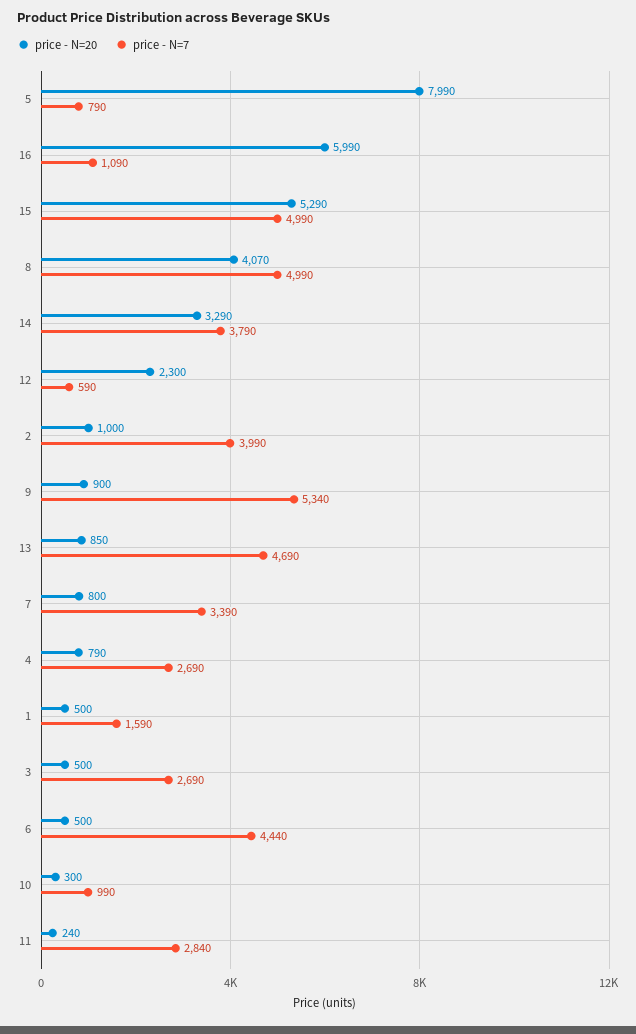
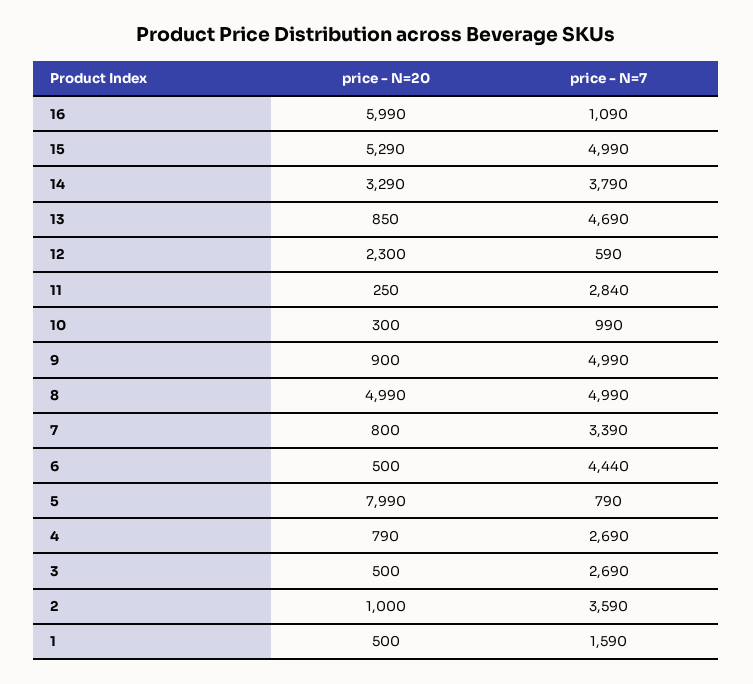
price - N=20, 8: 4070 -> 4990
price - N=7, 2: 3990 -> 3590
price - N=7, 9: 5340 -> 4990
price - N=20, 11: 240 -> 250

